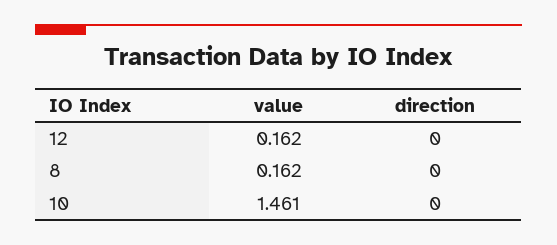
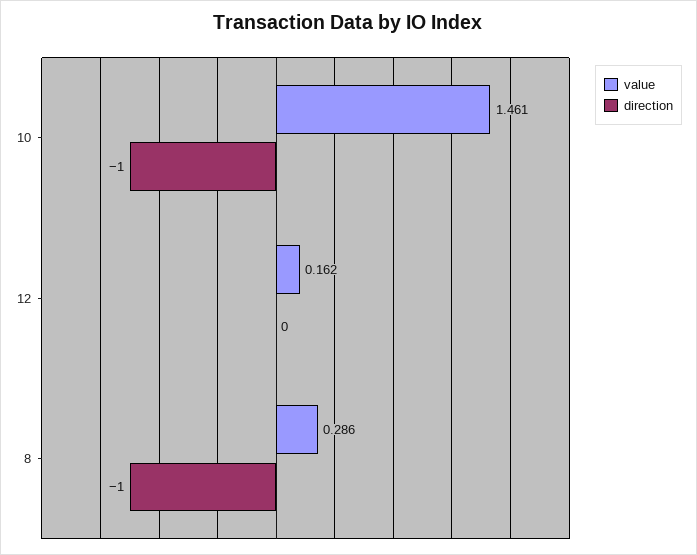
value, 8: 0.162 -> 0.286
direction, 8: 0 -> -1
direction, 10: 0 -> -1

